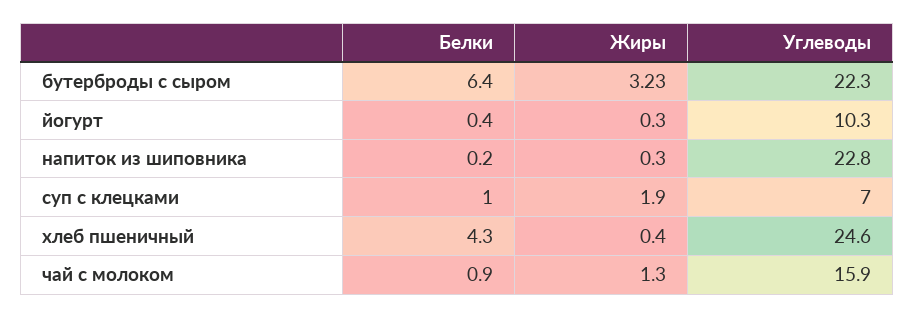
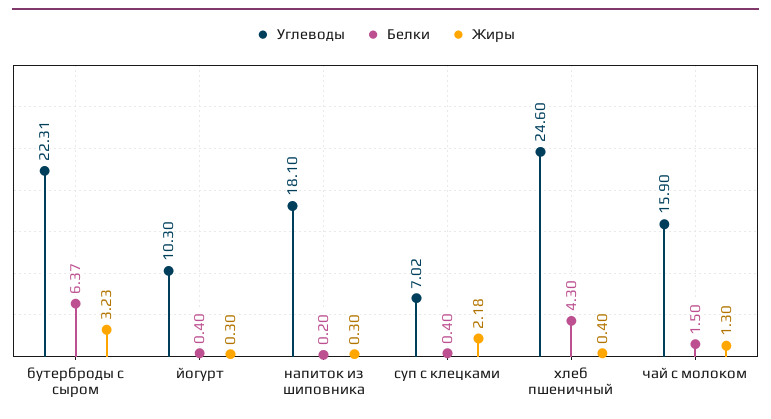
Углеводы, напиток из шиповника: 22.8 -> 18.1
Белки, суп с клецками: 1 -> 0.4
Жиры, суп с клецками: 1.9 -> 2.18
Белки, чай с молоком: 0.9 -> 1.5

